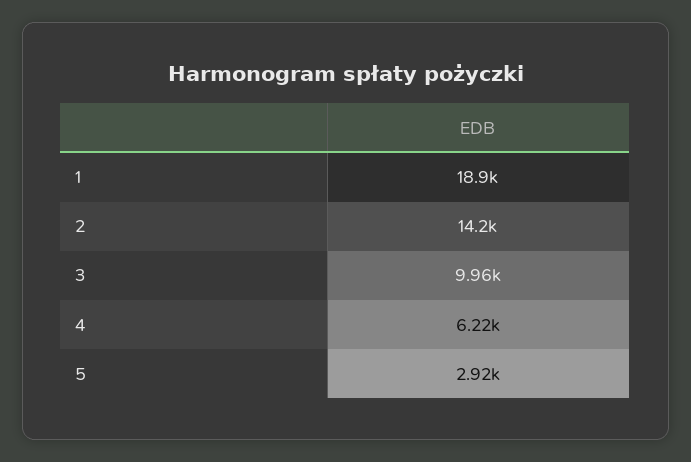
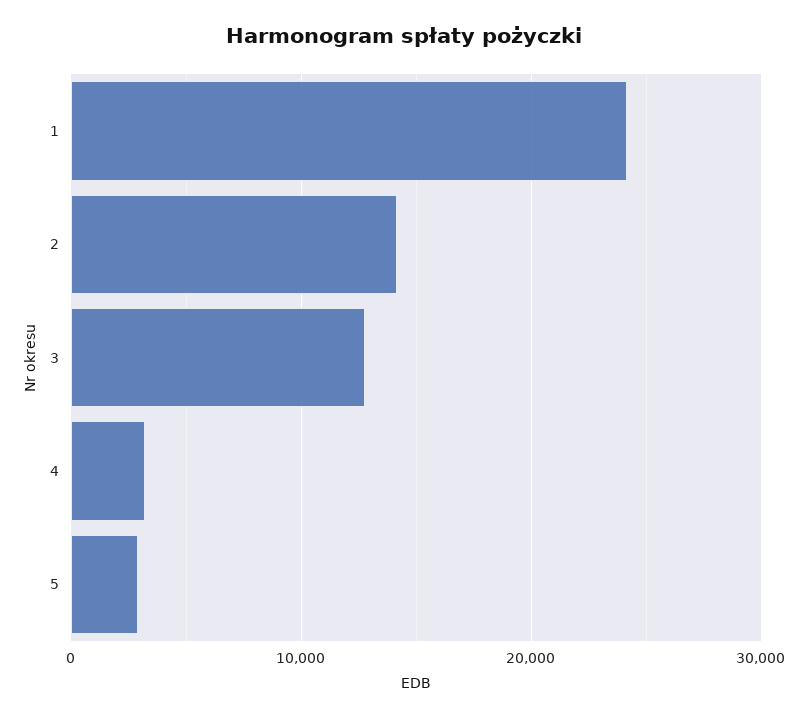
1: 18900 -> 24000
3: 9960 -> 13000
4: 6220 -> 3000

